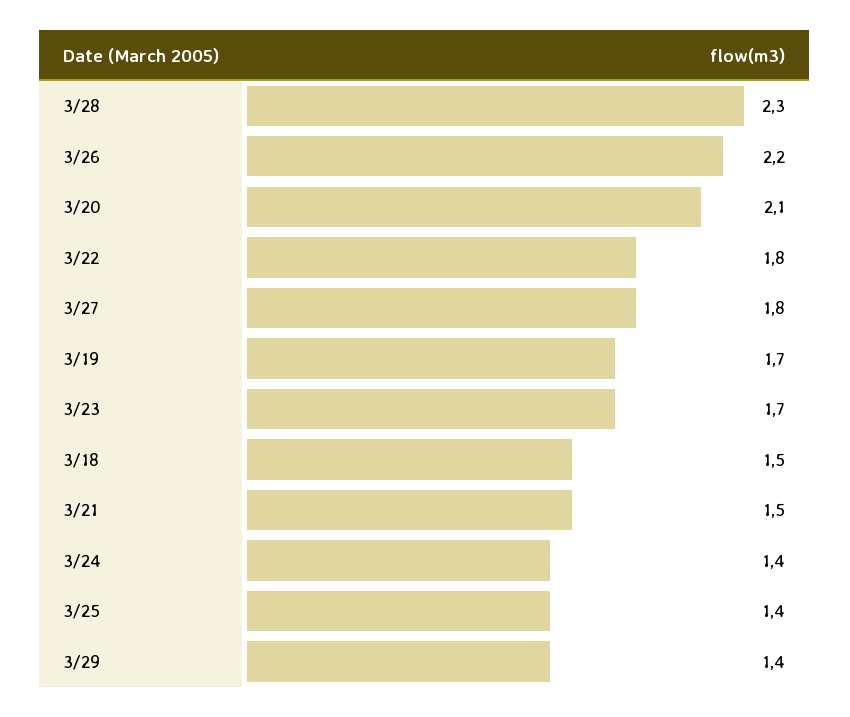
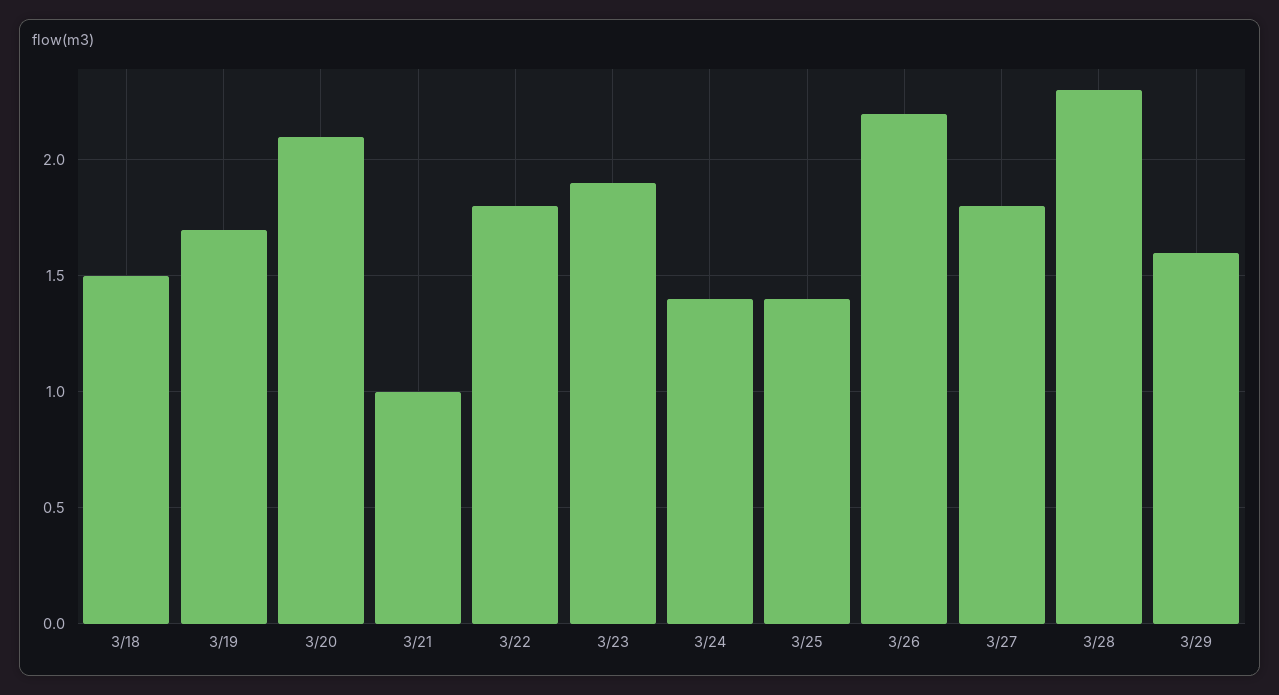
3/23: 1.7 -> 1.9
3/21: 1.5 -> 1
3/29: 1.4 -> 1.6

